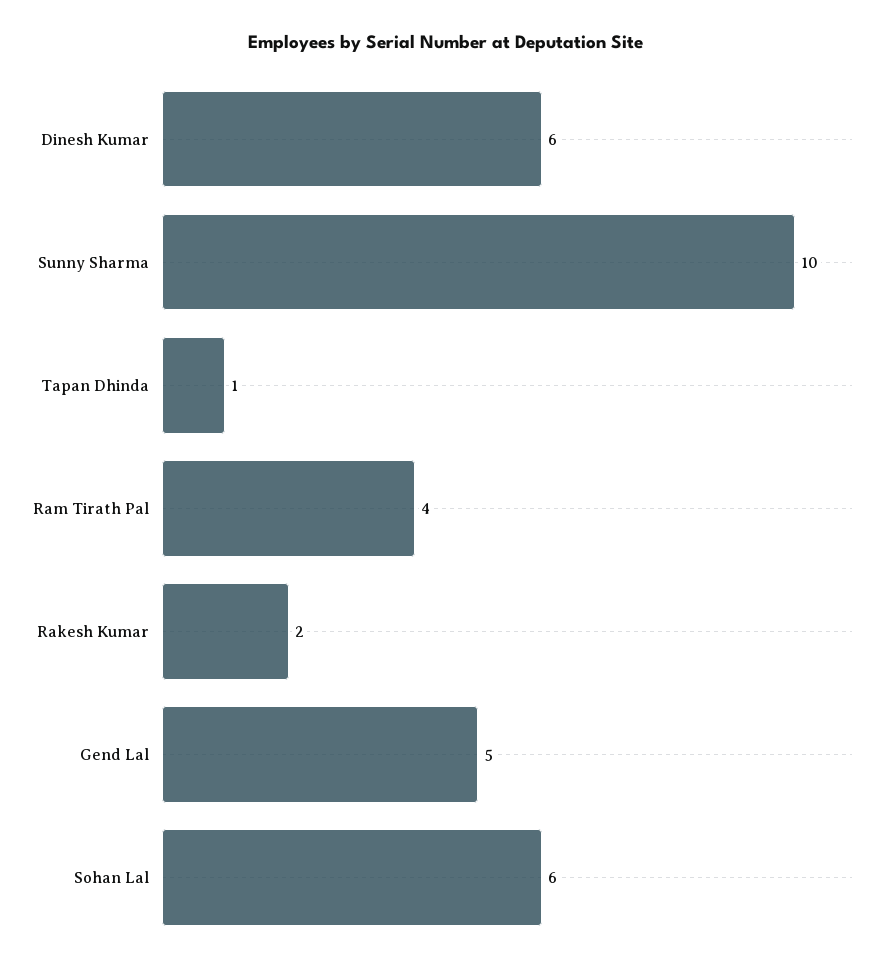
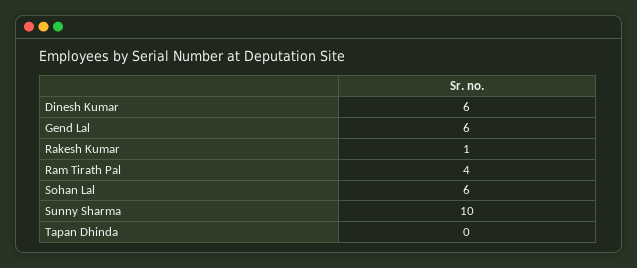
Tapan Dhinda: 1 -> 0
Rakesh Kumar: 2 -> 1
Gend Lal: 5 -> 6

